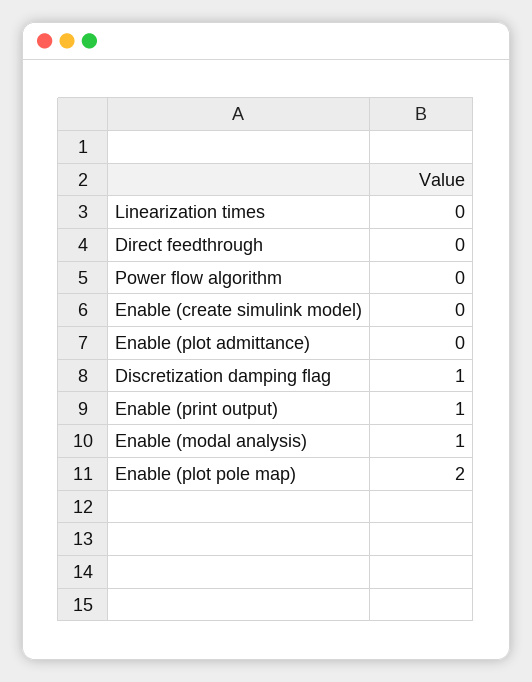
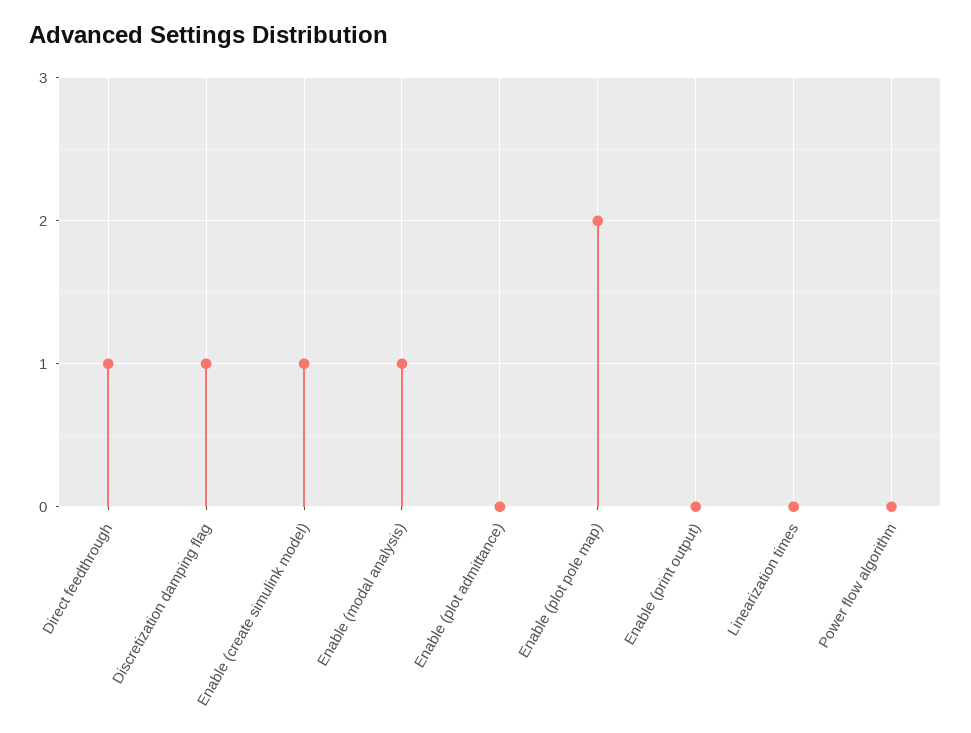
Direct feedthrough: 0 -> 1
Enable (create simulink model): 0 -> 1
Enable (print output): 1 -> 0

